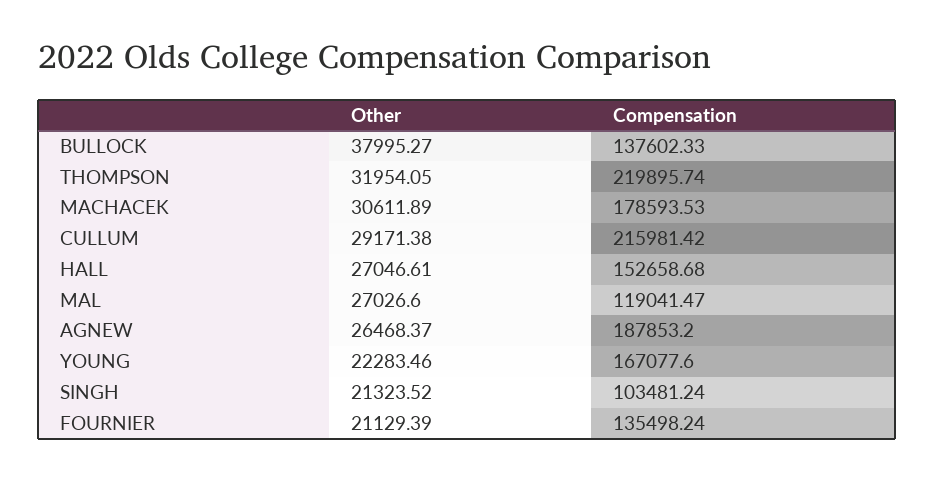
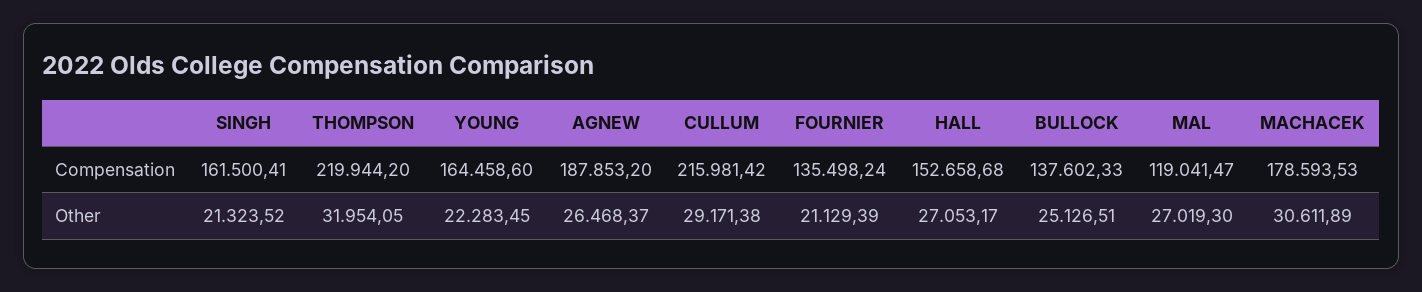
Other, BULLOCK: 37995.27 -> 25126.51
Compensation, THOMPSON: 219895.74 -> 219944.2
Other, HALL: 27046.61 -> 27053.17
Other, MAL: 27026.6 -> 27019.3
Other, YOUNG: 22283.46 -> 22283.45
Compensation, YOUNG: 167077.6 -> 164458.6
Compensation, SINGH: 103481.24 -> 161500.41

